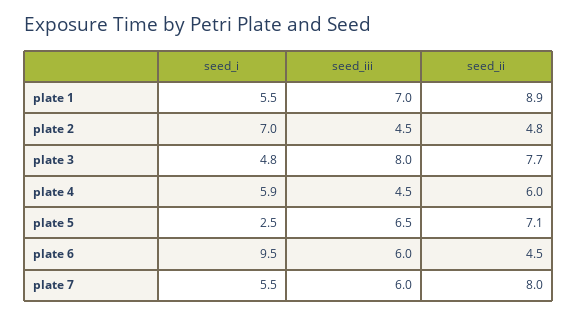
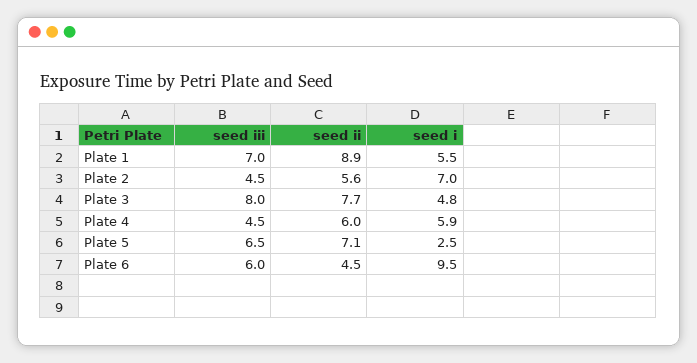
seed_ii, plate 2: 4.8 -> 5.6
seed_i, plate 7: 5.5 -> none
seed_iii, plate 7: 6 -> none
seed_ii, plate 7: 8 -> none

